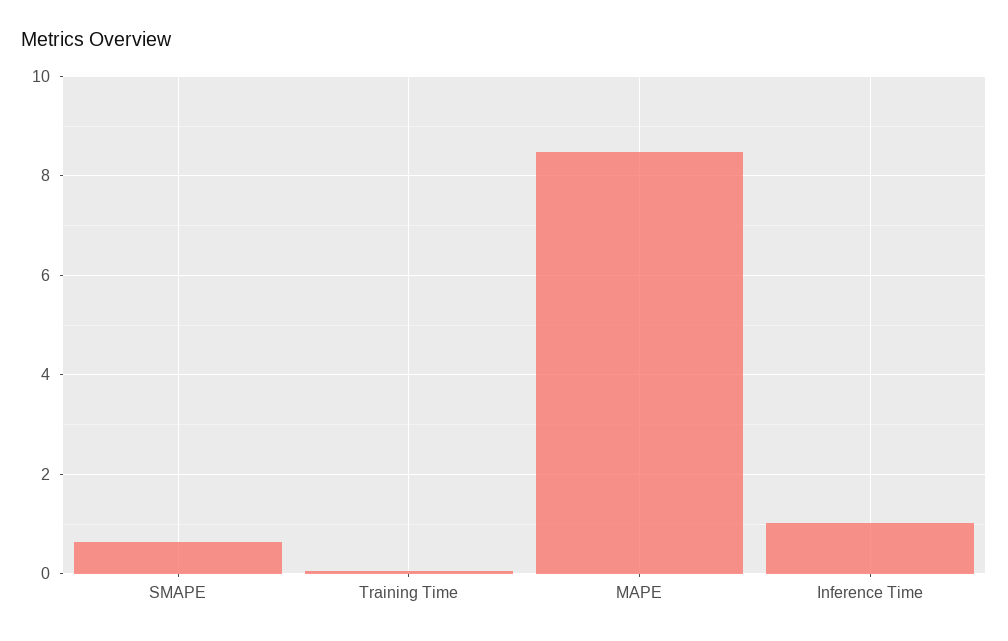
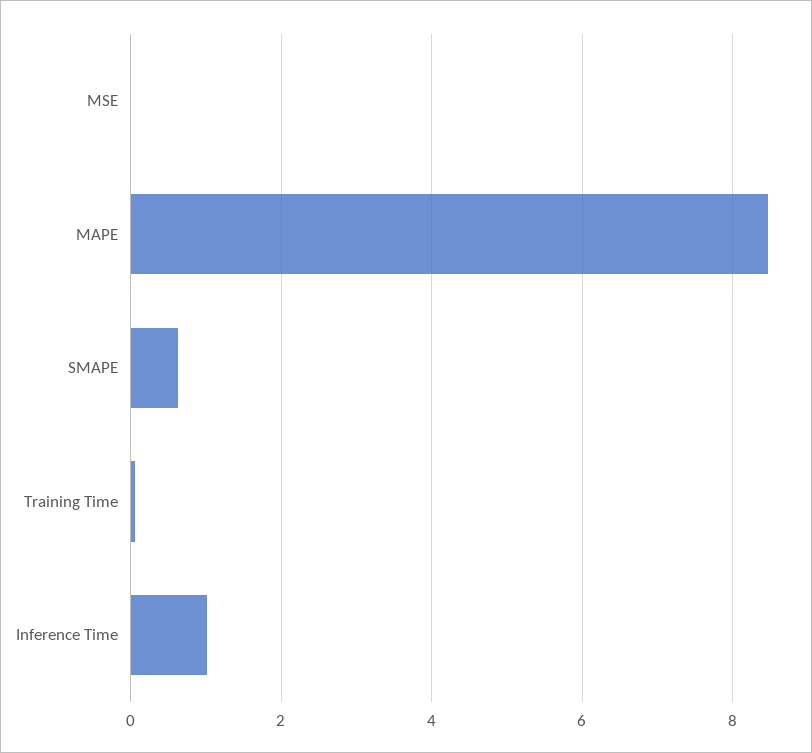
MSE: none -> 0

